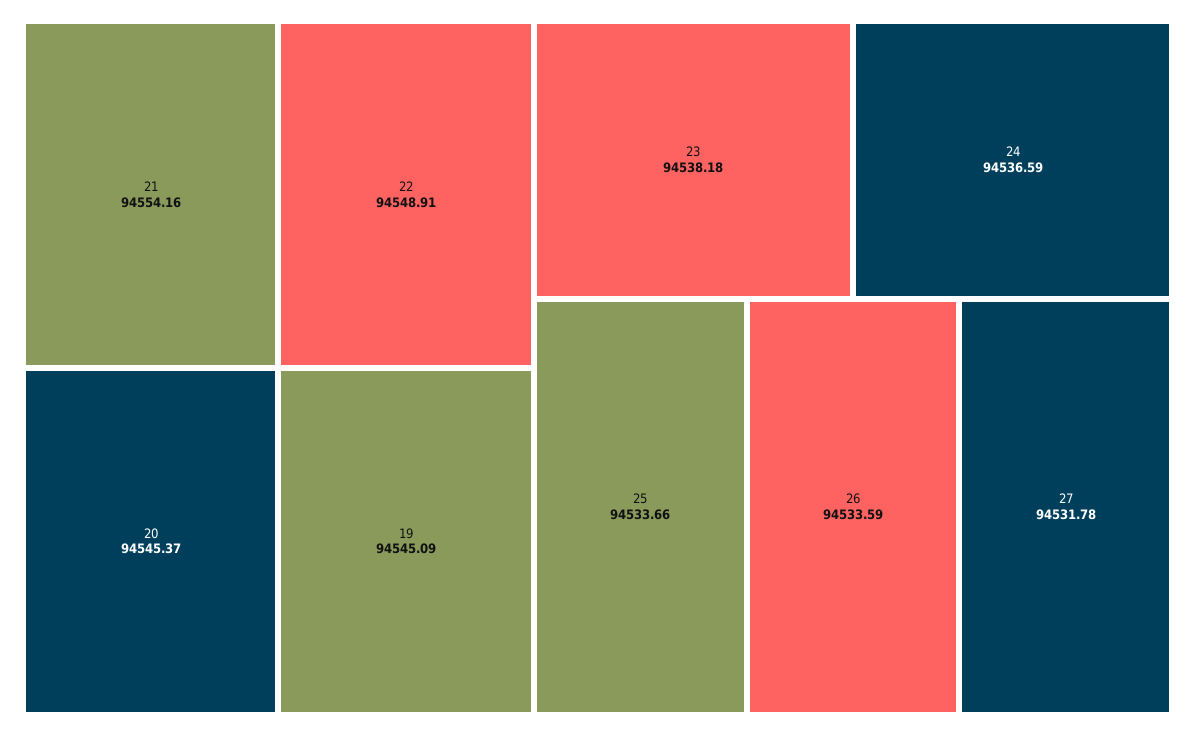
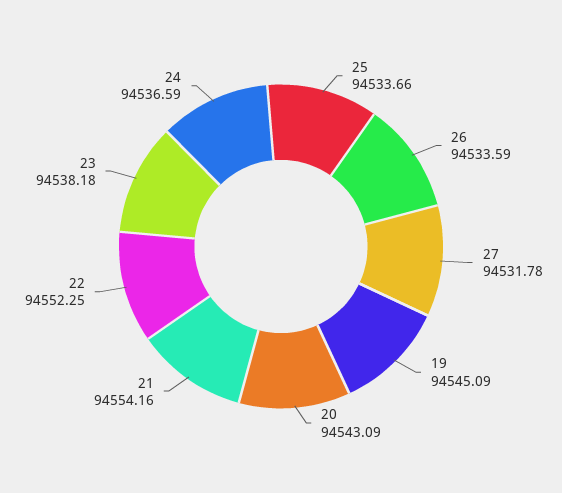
22: 94548.91 -> 94552.25
20: 94545.37 -> 94543.09

